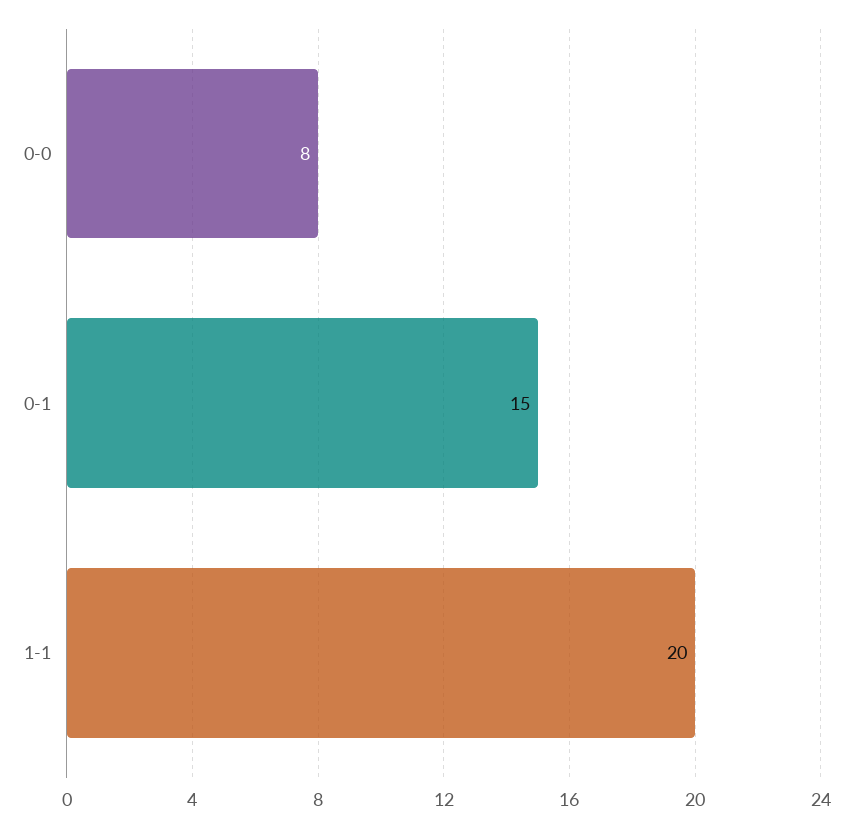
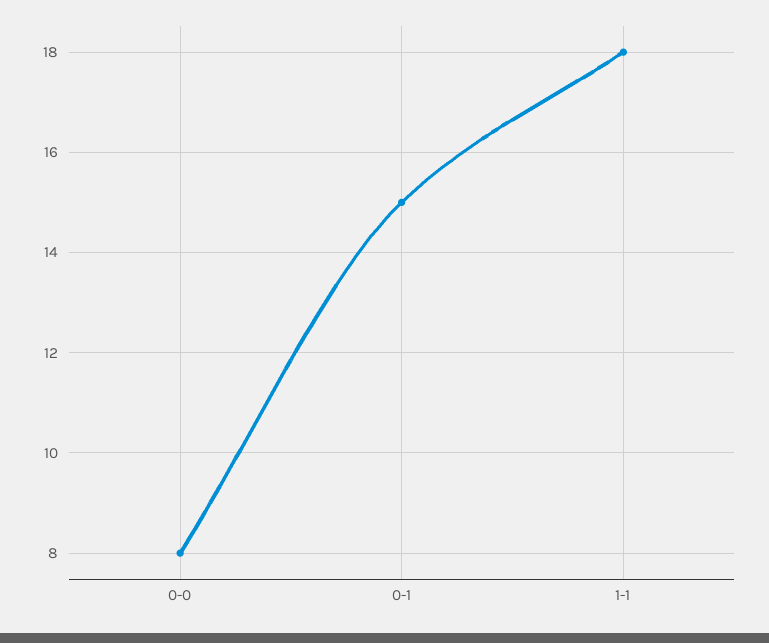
1-1: 20 -> 18

